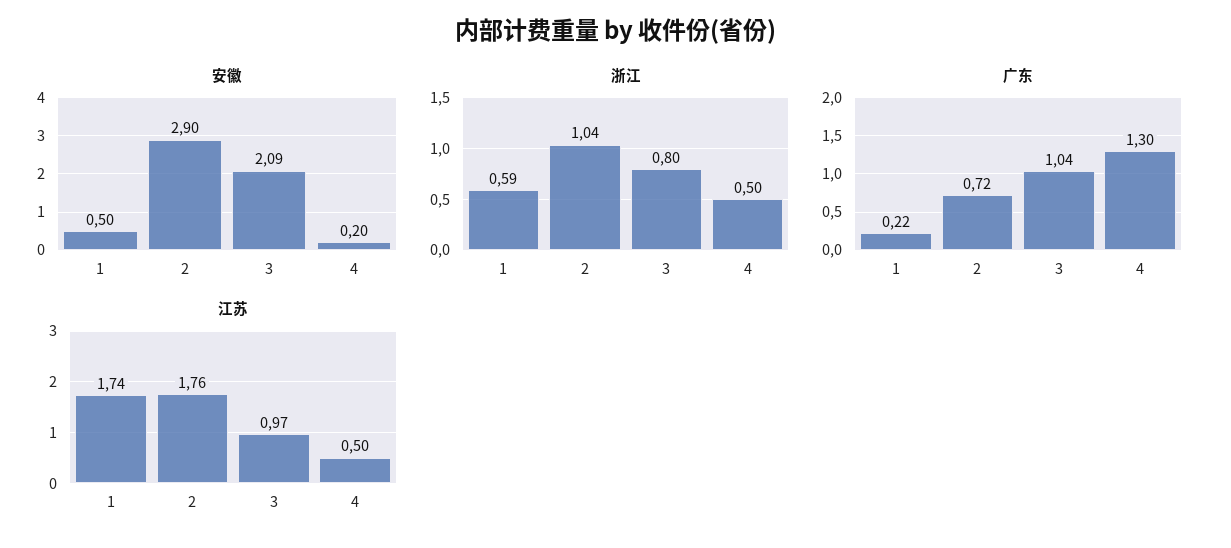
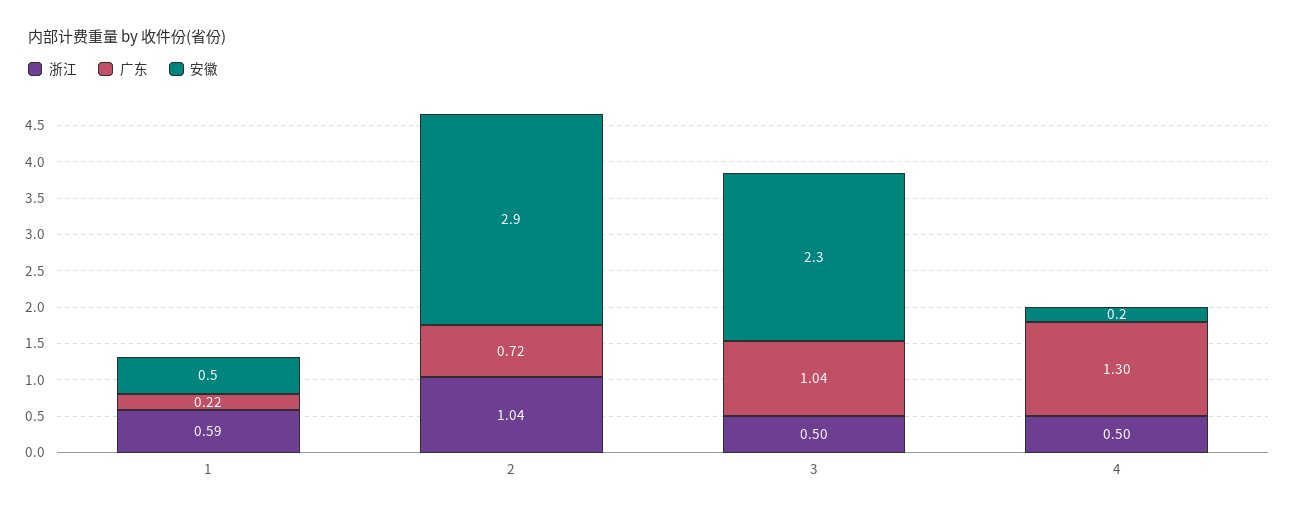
安徽, 3: 2.09 -> 2.3
浙江, 3: 0.8 -> 0.5
江苏, 1: 1.74 -> none
江苏, 2: 1.76 -> none
江苏, 3: 0.97 -> none
江苏, 4: 0.5 -> none

